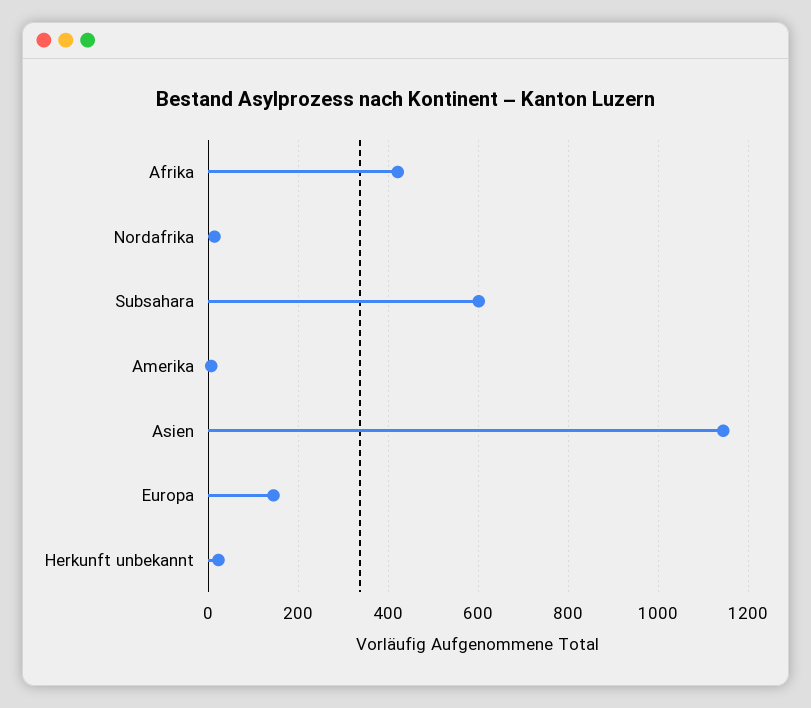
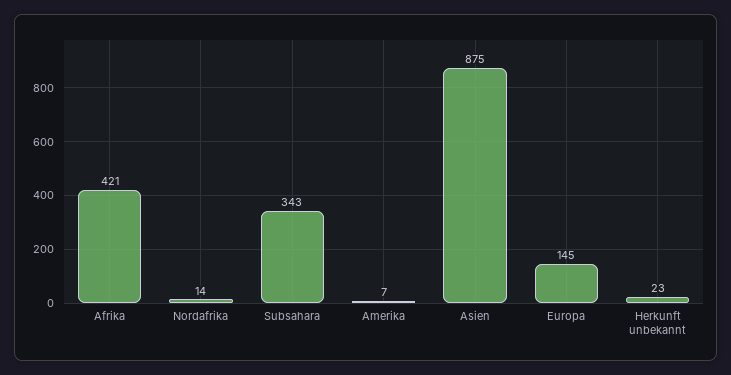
Subsahara: 600 -> 343
Asien: 1140 -> 875

